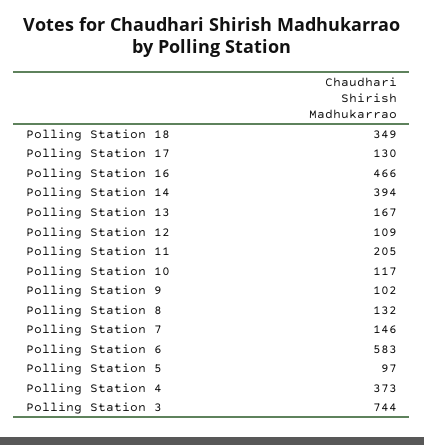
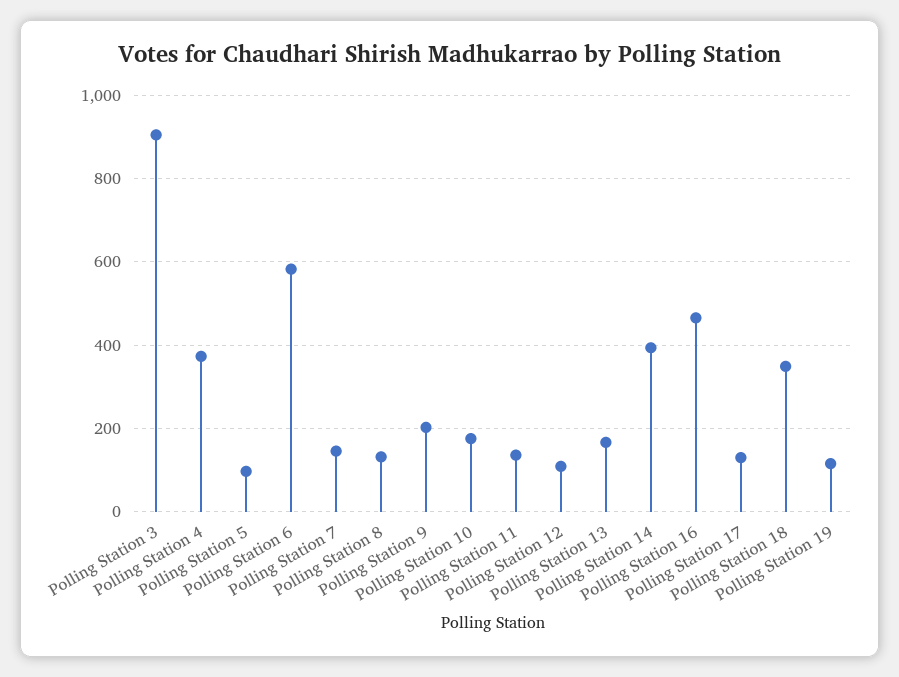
Polling Station 11: 205 -> 140
Polling Station 10: 117 -> 180
Polling Station 9: 102 -> 200
Polling Station 3: 744 -> 900
Polling Station 19: none -> 120

